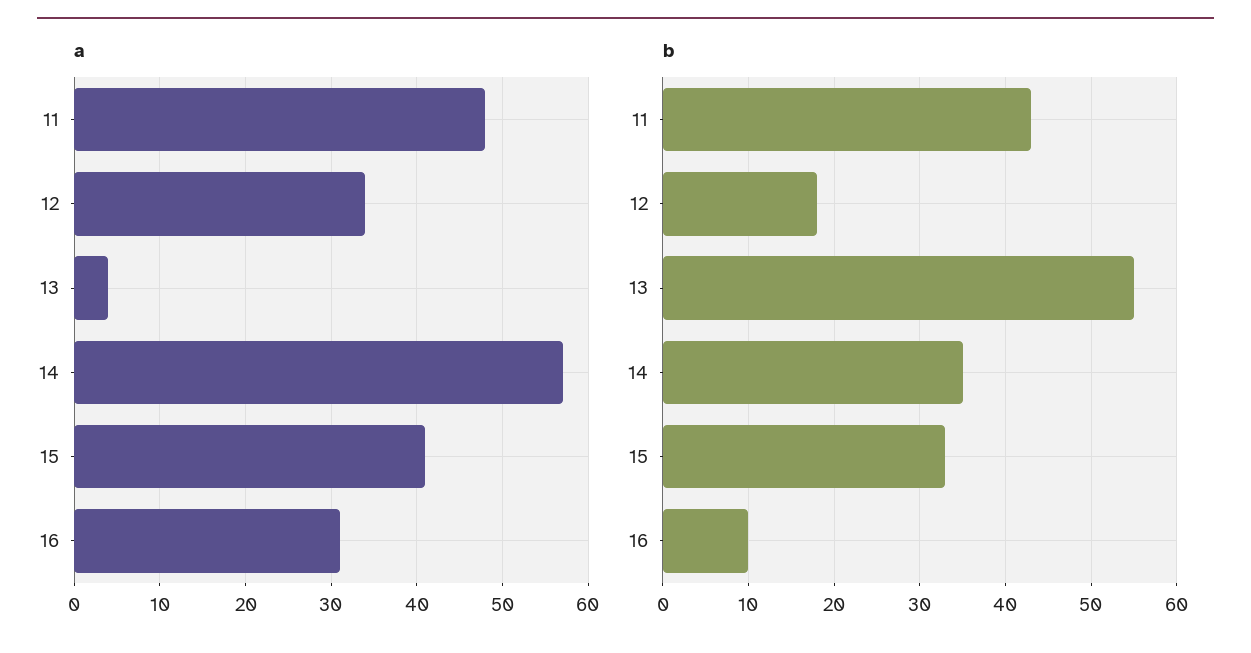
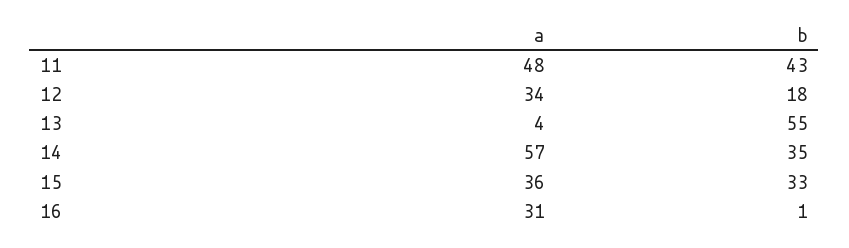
a, 15: 41 -> 36
b, 16: 10 -> 1

